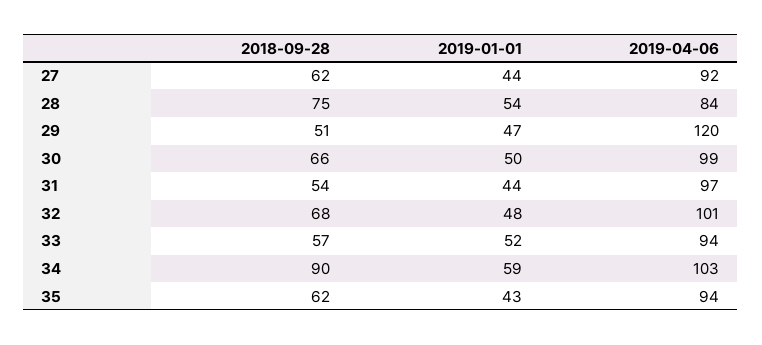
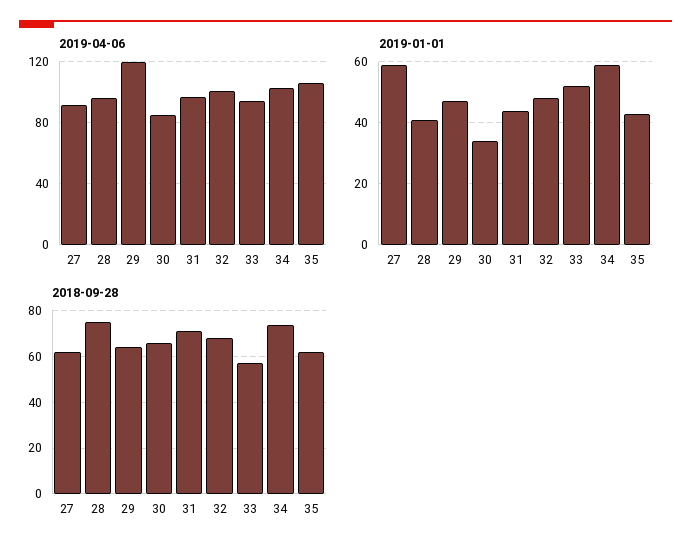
2019-01-01, 27: 44 -> 60
2019-01-01, 28: 54 -> 40
2019-04-06, 28: 84 -> 95
2018-09-28, 29: 51 -> 65
2019-01-01, 30: 50 -> 35
2019-04-06, 30: 99 -> 85
2018-09-28, 31: 54 -> 70
2018-09-28, 34: 90 -> 75
2019-04-06, 35: 94 -> 105

